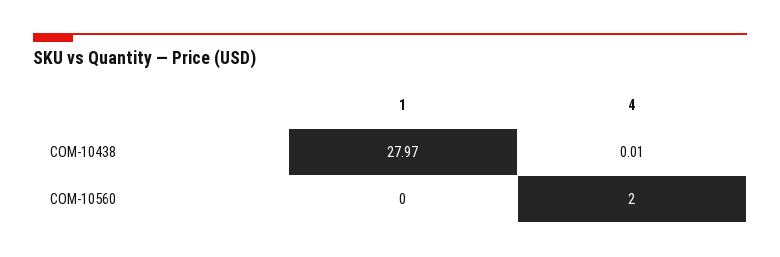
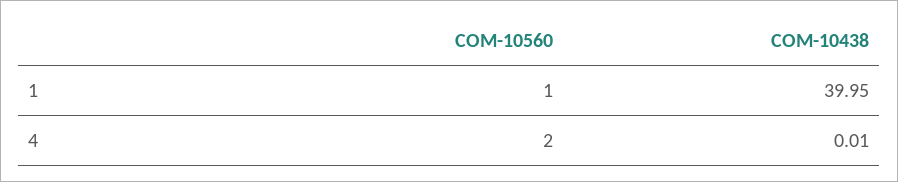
1, COM-10438: 27.97 -> 39.95
1, COM-10560: 0 -> 1

